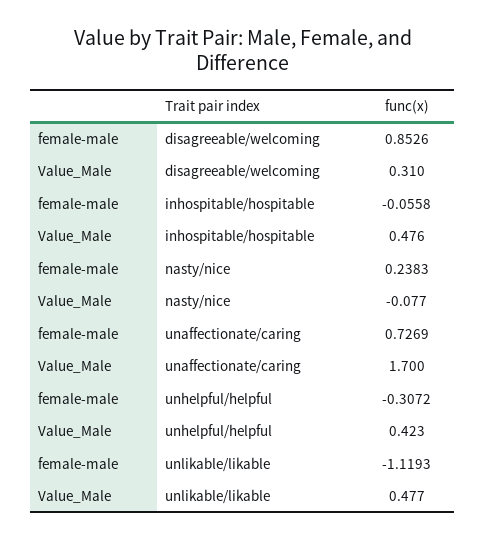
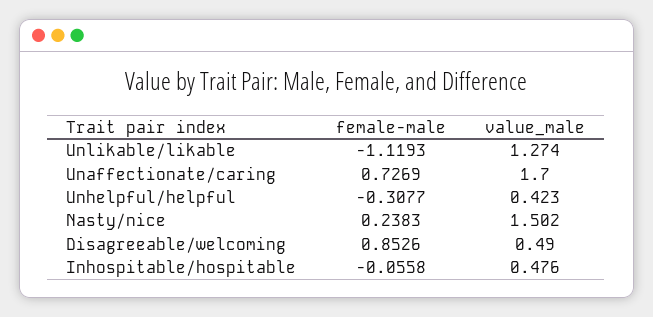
Value_Male, disagreeable/welcoming: 0.31 -> 0.49
Value_Male, nasty/nice: -0.077 -> 1.502
female-male, unhelpful/helpful: -0.3072 -> -0.3077
Value_Male, unlikable/likable: 0.477 -> 1.274

